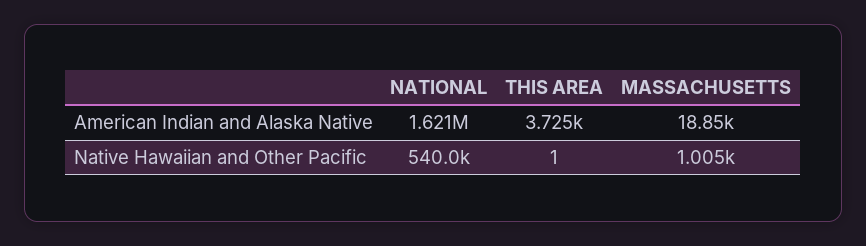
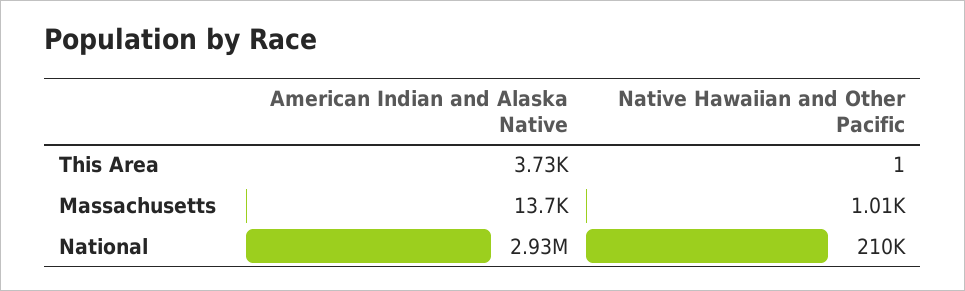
NATIONAL, American Indian and Alaska Native: 1621000 -> 2930000
MASSACHUSETTS, American Indian and Alaska Native: 18850 -> 13700
NATIONAL, Native Hawaiian and Other Pacific: 540000 -> 210000

